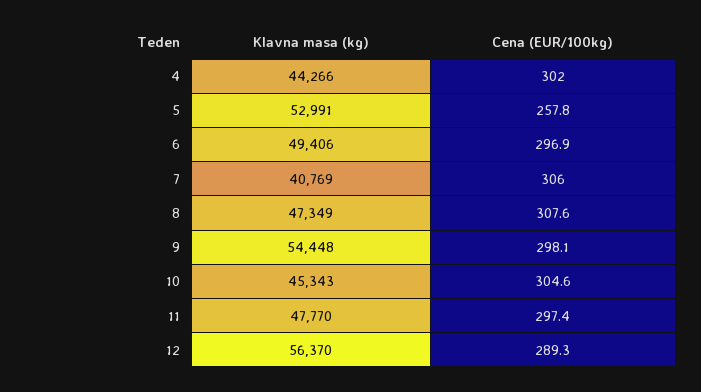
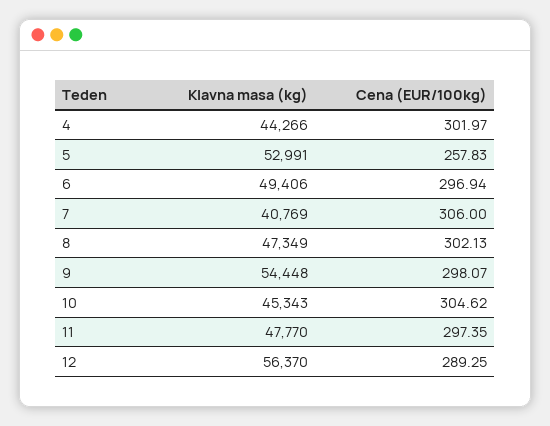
Cena (EUR/100kg), 8: 307.6 -> 302.13

